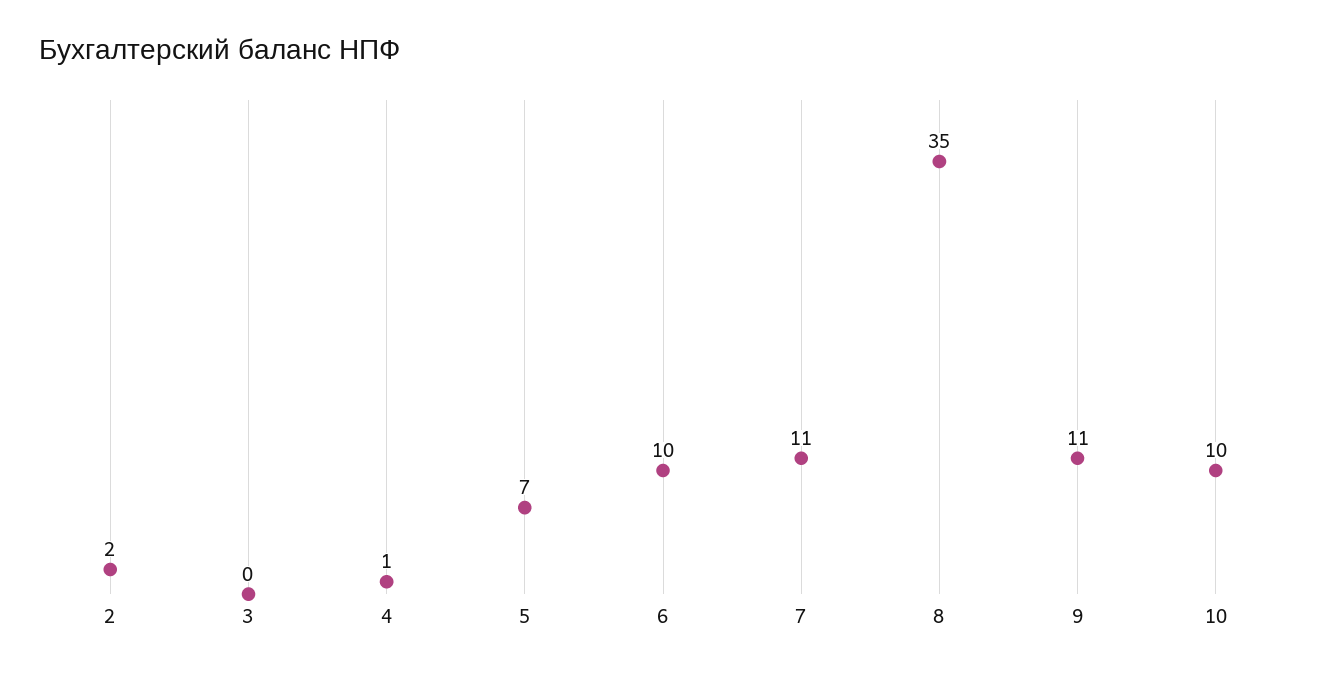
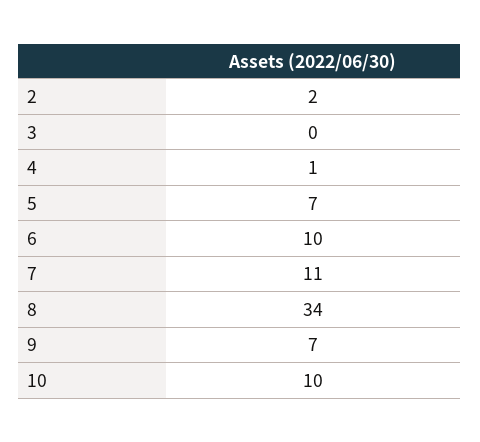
8: 35 -> 34
9: 11 -> 7

